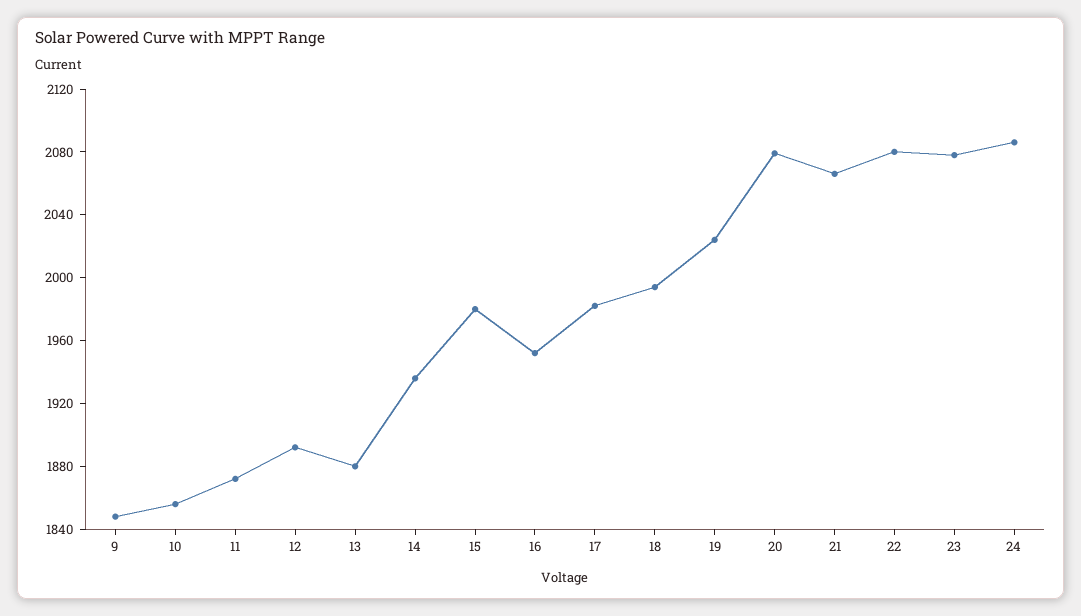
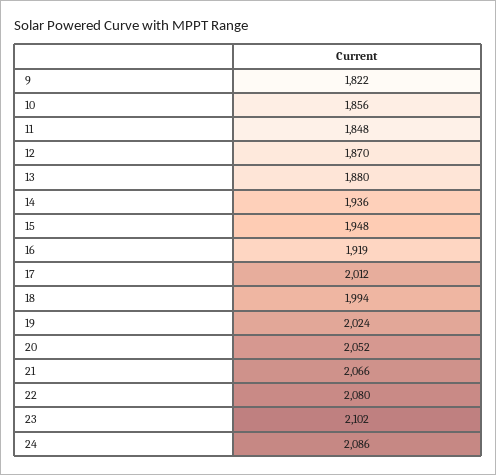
9: 1850 -> 1822
11: 1870 -> 1848
12: 1890 -> 1870
15: 1980 -> 1948
16: 1950 -> 1919
17: 1980 -> 2012
20: 2080 -> 2052
23: 2080 -> 2102

